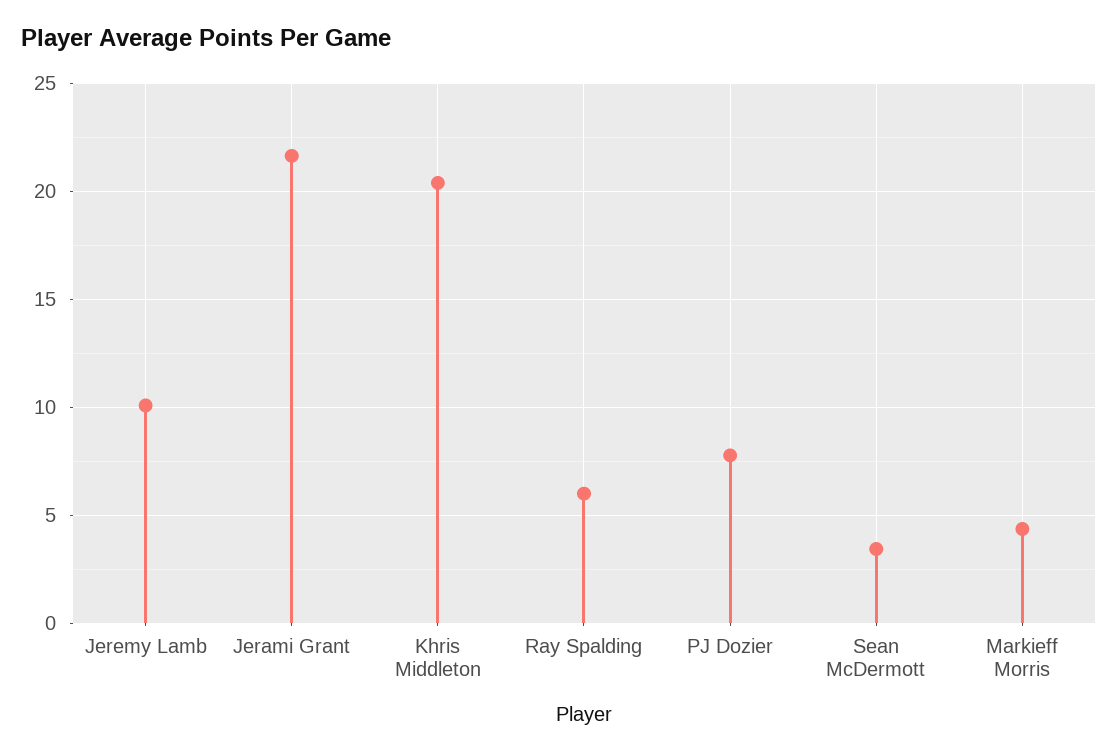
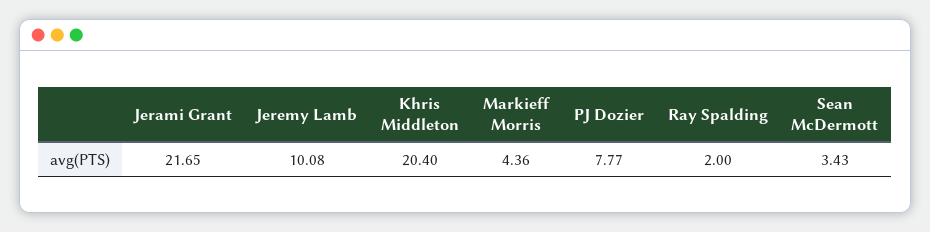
Ray Spalding: 6 -> 2

